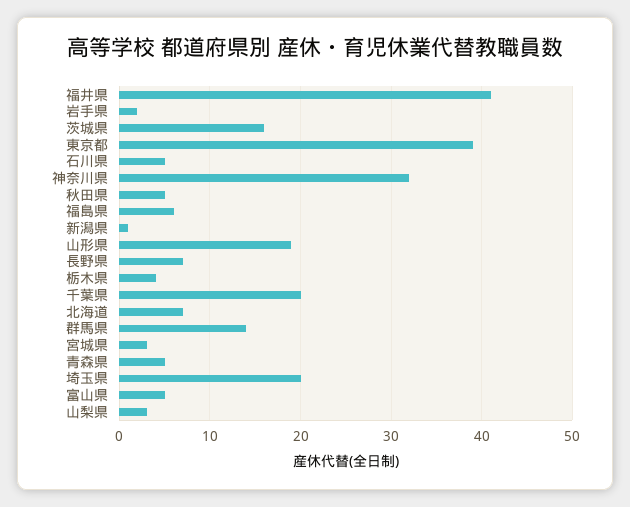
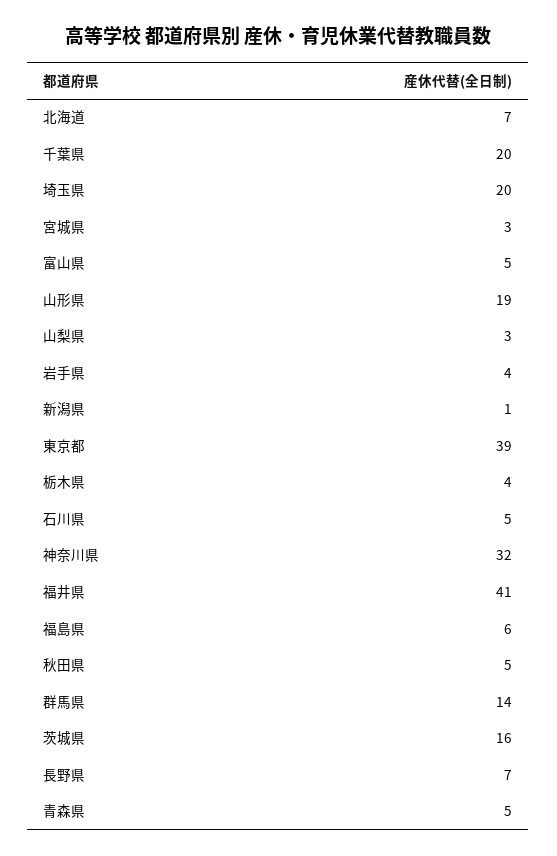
岩手県: 2 -> 4

